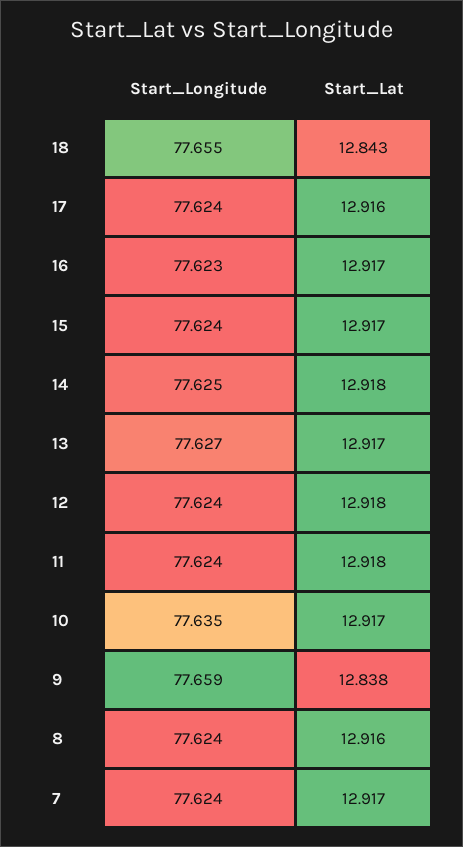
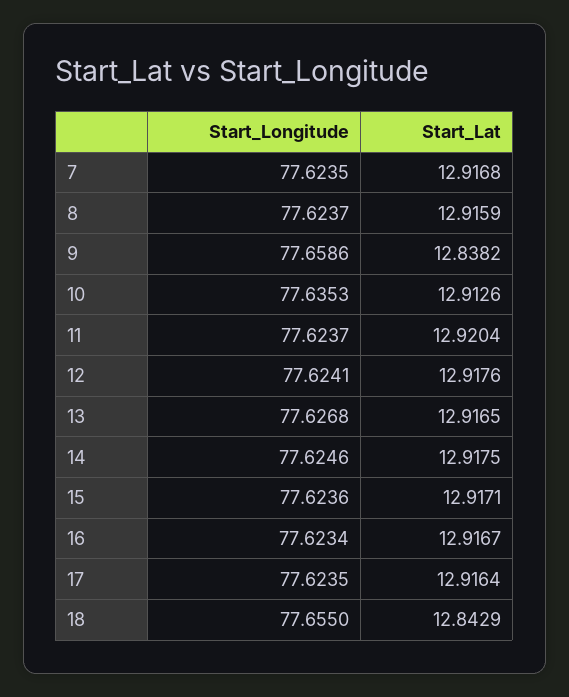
Start_Lat, 11: 12.918 -> 12.9204
Start_Lat, 10: 12.917 -> 12.9126

